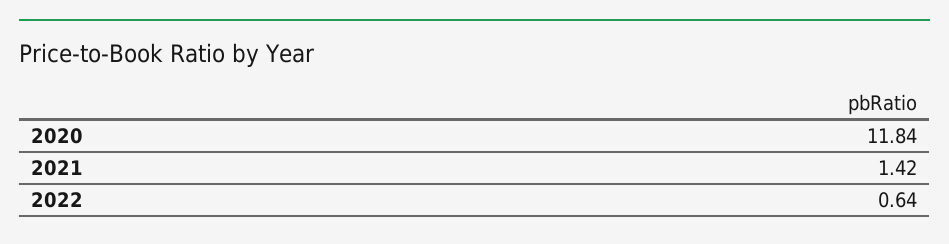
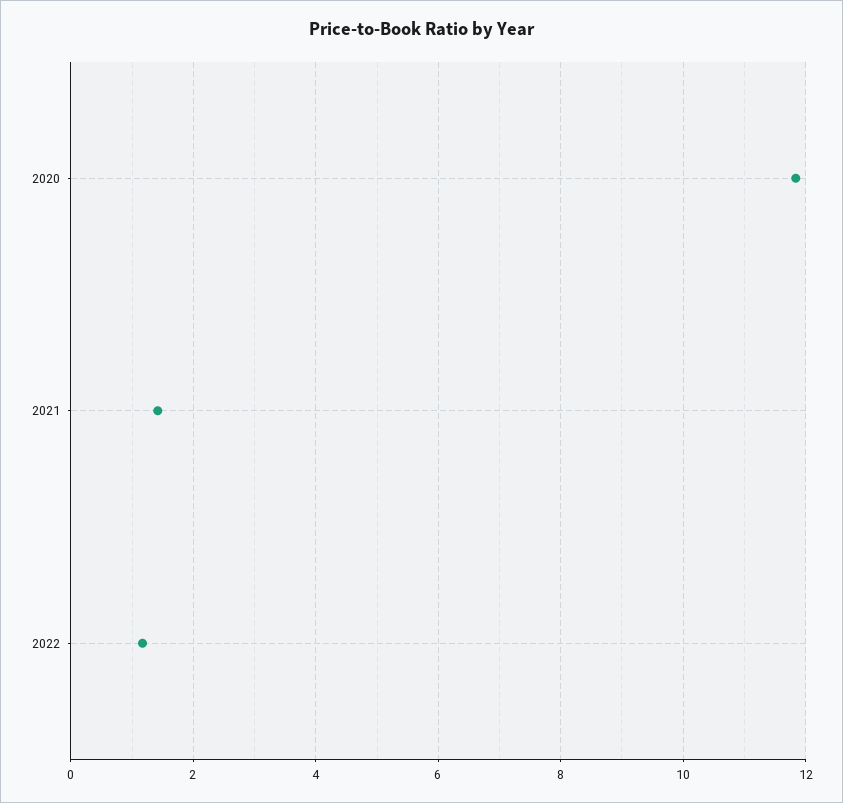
2022: 0.64 -> 1.2

